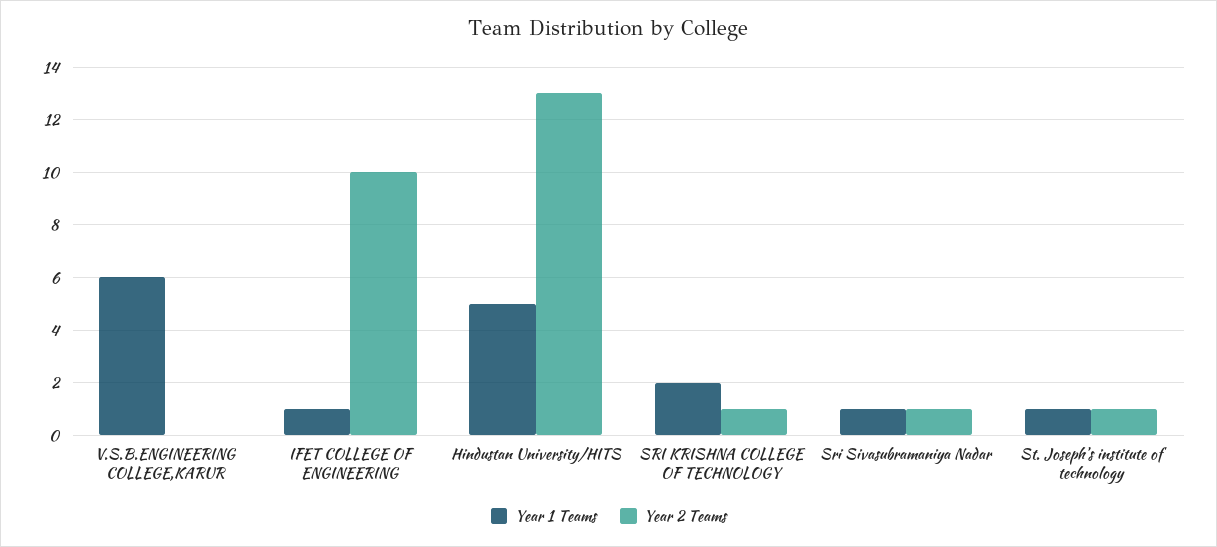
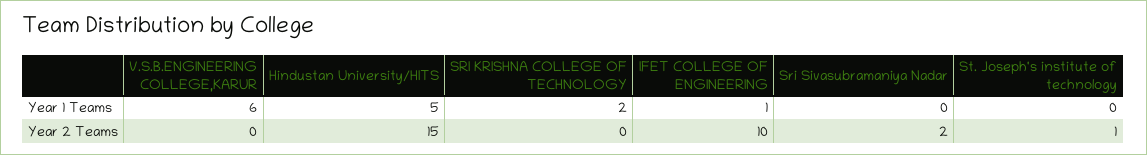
Year 2 Teams, Hindustan University/HITS: 13 -> 15
Year 2 Teams, SRI KRISHNA COLLEGE OF TECHNOLOGY: 1 -> 0
Year 1 Teams, Sri Sivasubramaniya Nadar: 1 -> 0
Year 2 Teams, Sri Sivasubramaniya Nadar: 1 -> 2
Year 1 Teams, St. Joseph's institute of technology: 1 -> 0

